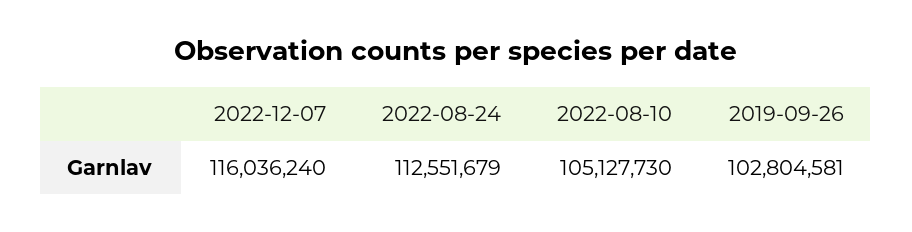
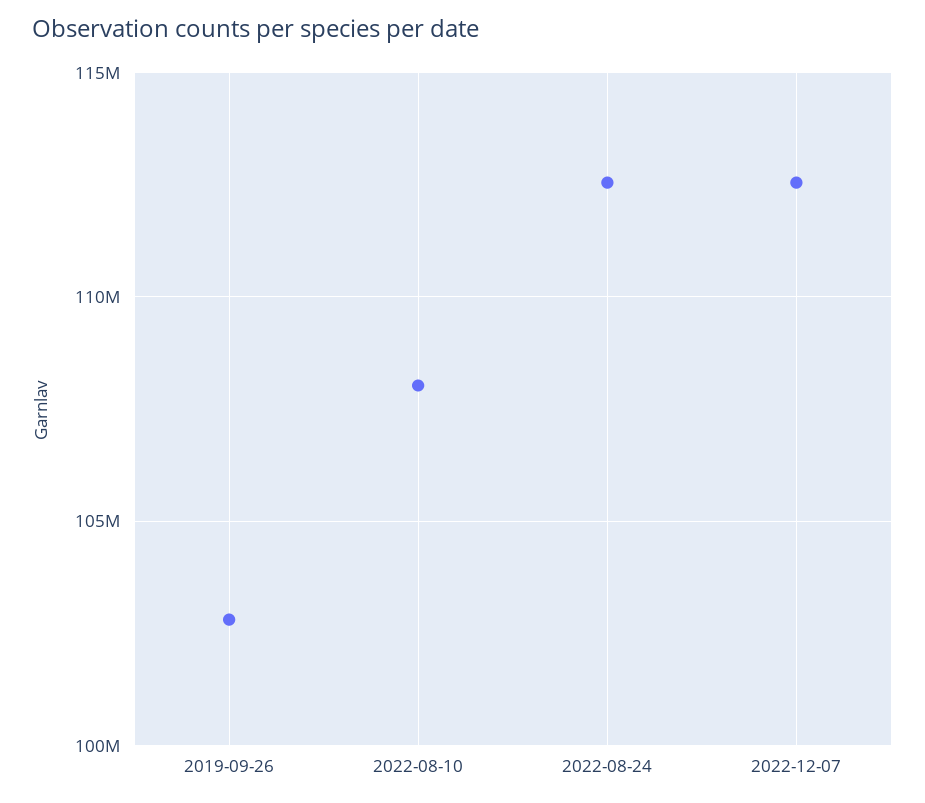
2022-12-07: 116036240 -> 112500000
2022-08-10: 105127730 -> 108000000

